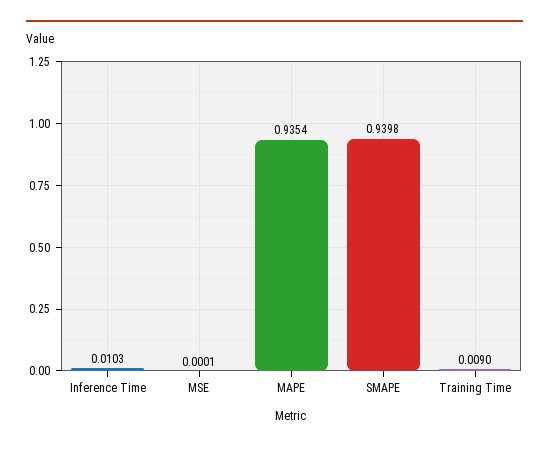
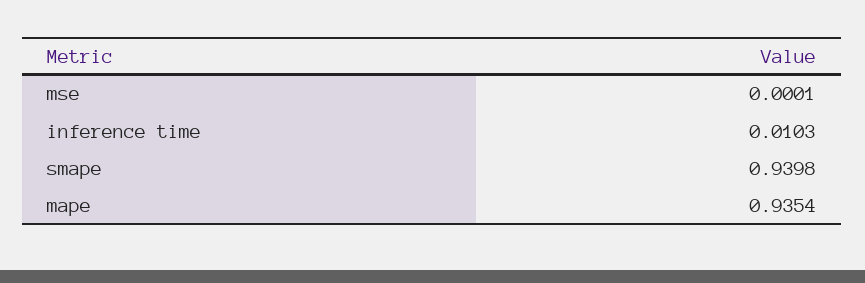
Training Time: 0.009 -> none

